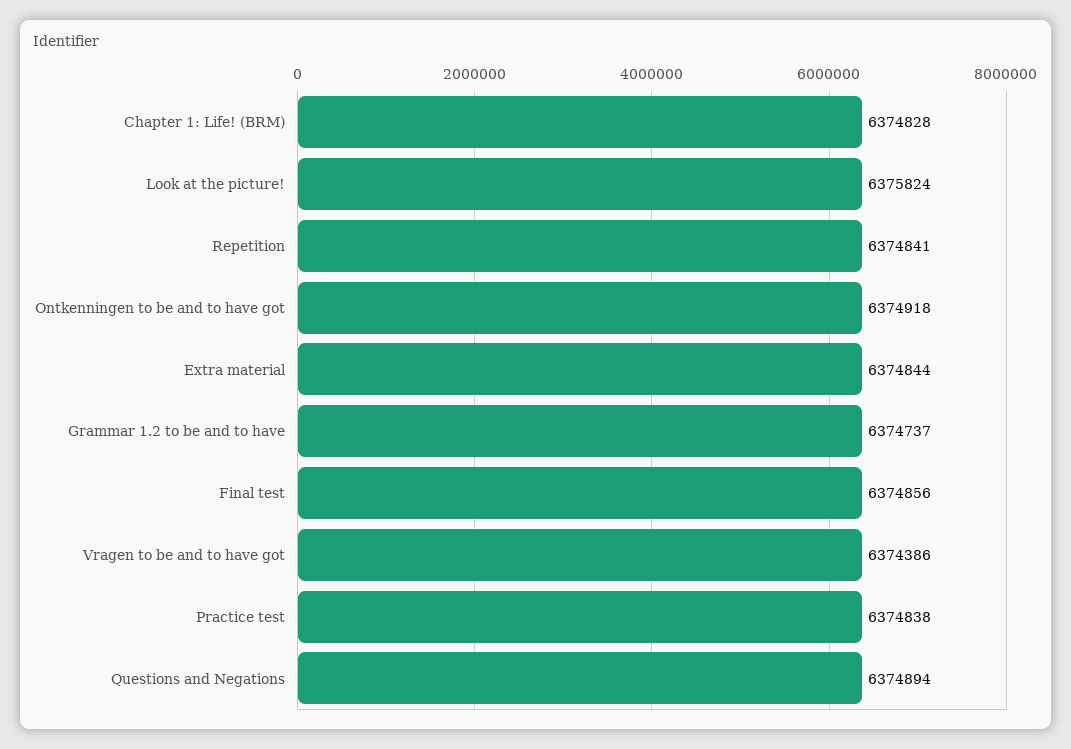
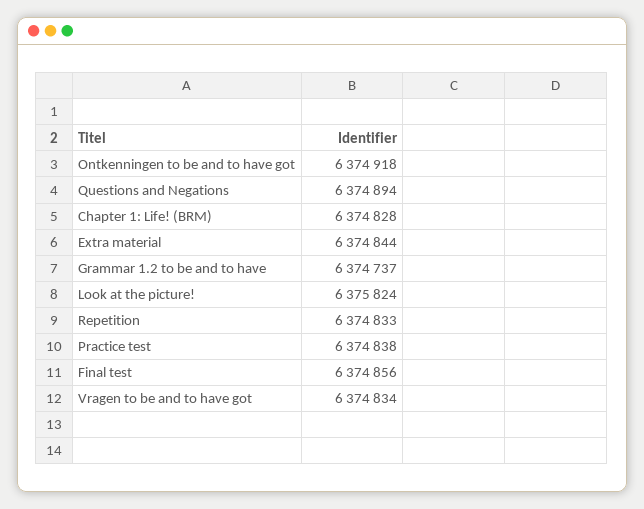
Repetition: 6374841 -> 6374833
Vragen to be and to have got: 6374386 -> 6374834

